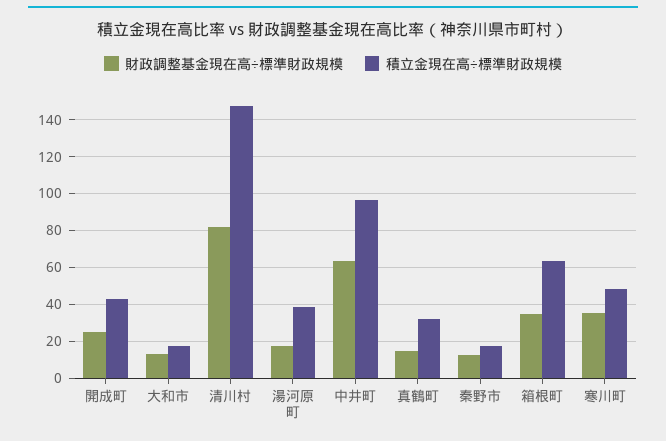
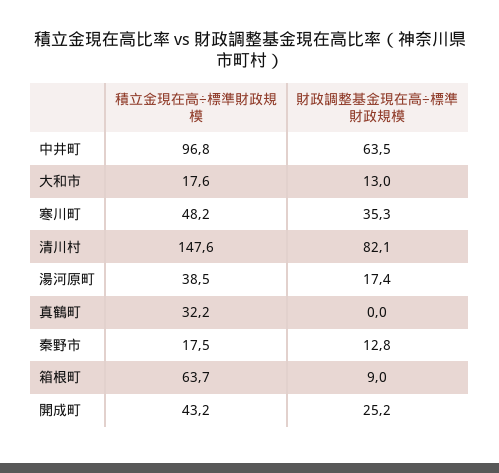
財政調整基金現在高÷標準財政規模, 真鶴町: 15 -> 0
財政調整基金現在高÷標準財政規模, 箱根町: 35 -> 9

